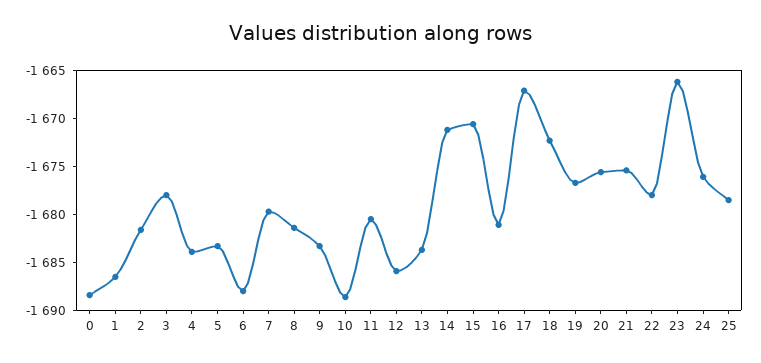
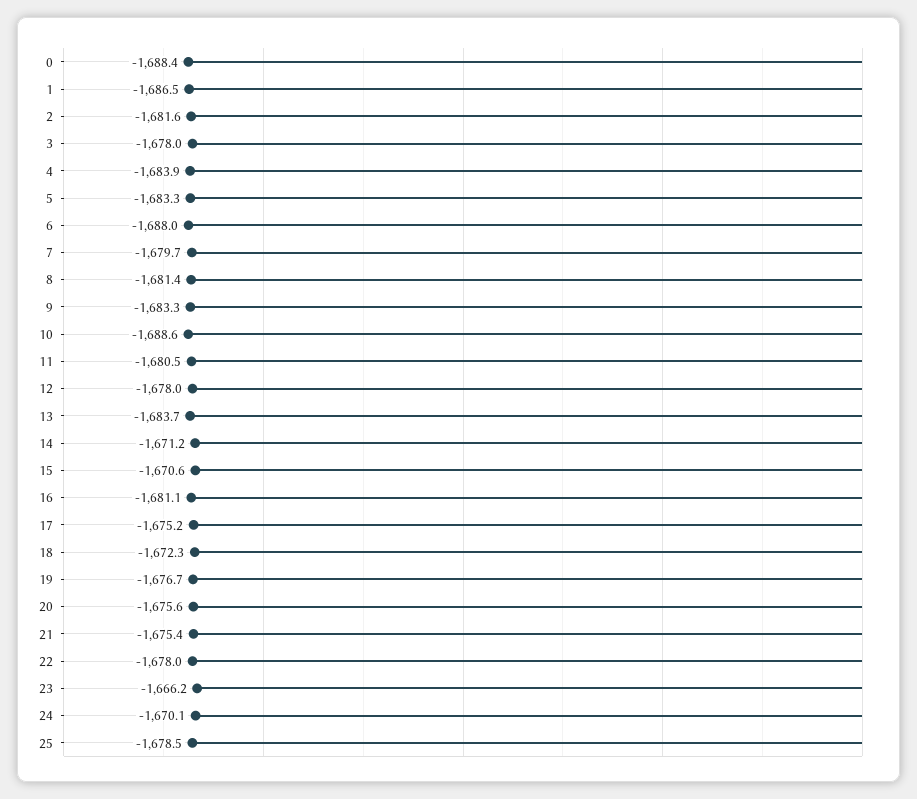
12: -1686 -> -1678
17: -1667 -> -1675.2
24: -1676 -> -1670.1

